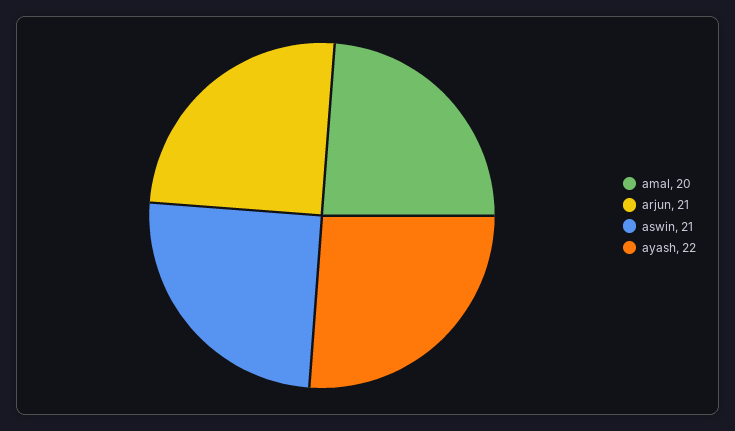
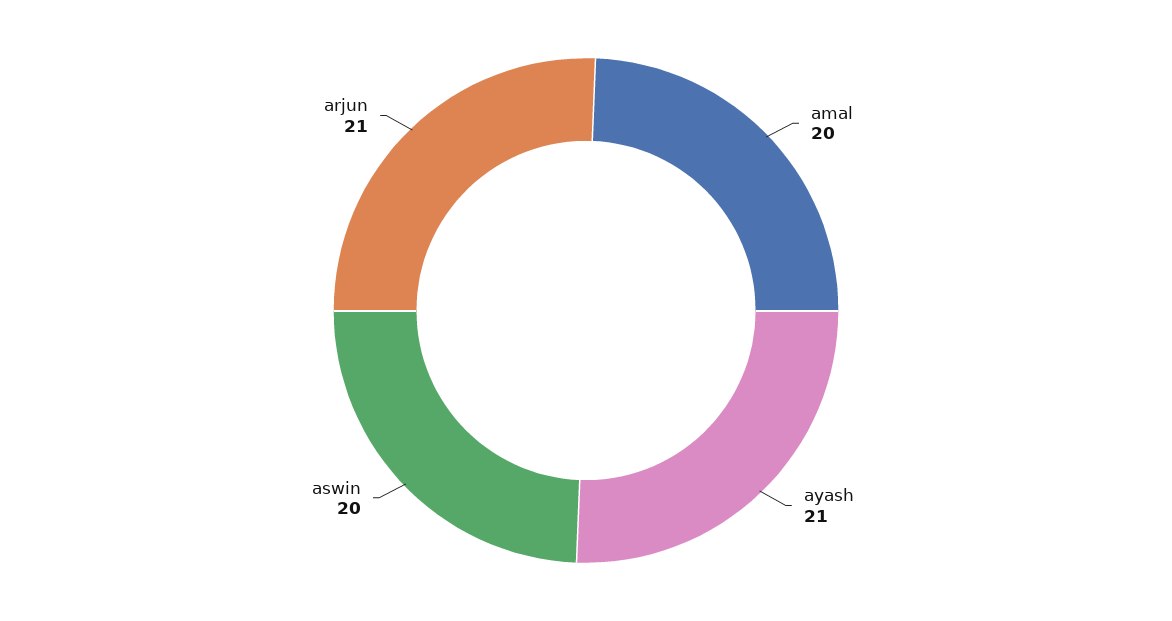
aswin: 21 -> 20
ayash: 22 -> 21

